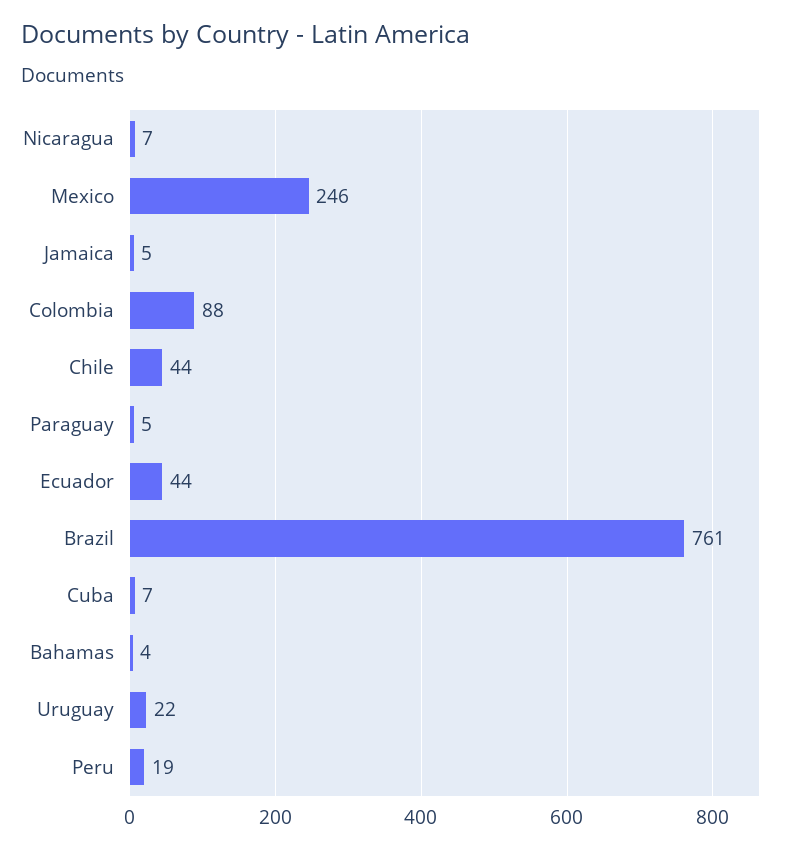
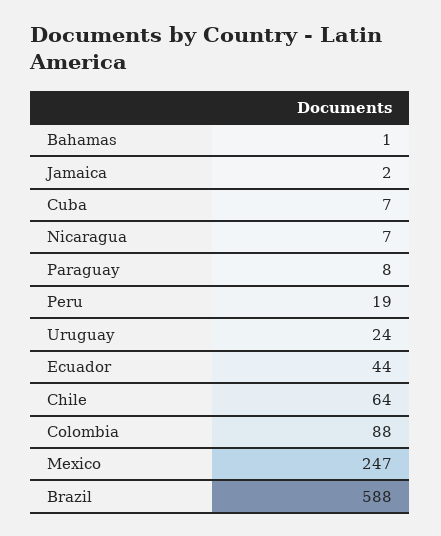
Mexico: 246 -> 247
Jamaica: 5 -> 2
Chile: 44 -> 64
Paraguay: 5 -> 8
Brazil: 761 -> 588
Bahamas: 4 -> 1
Uruguay: 22 -> 24

